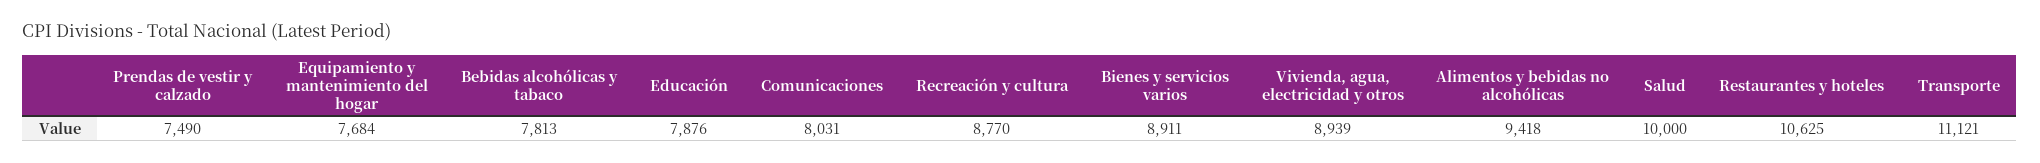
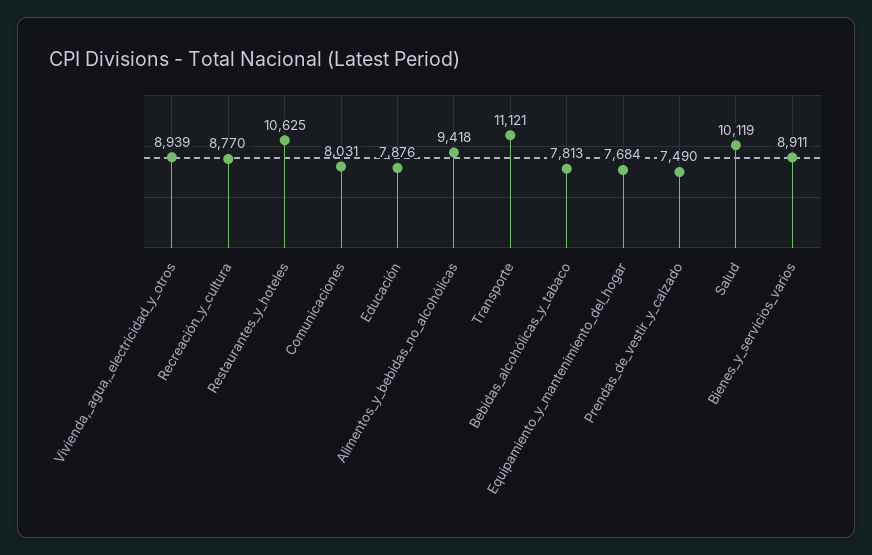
Salud: 10000 -> 10119

